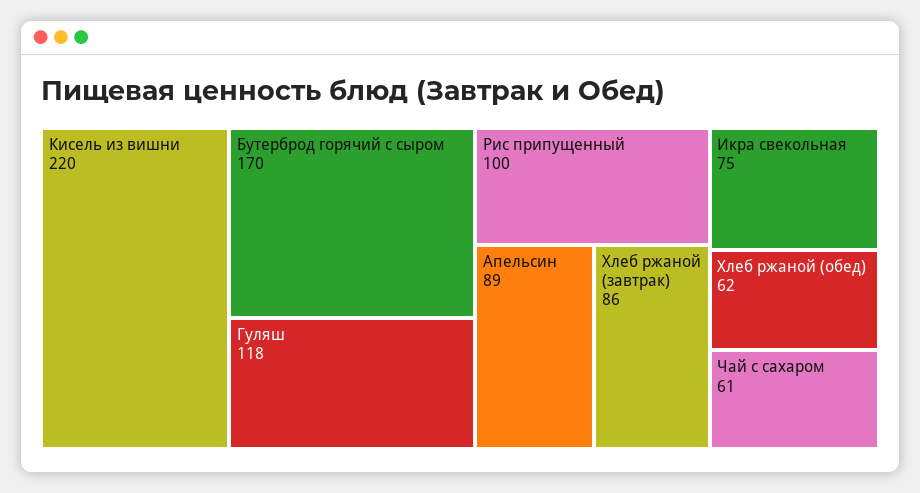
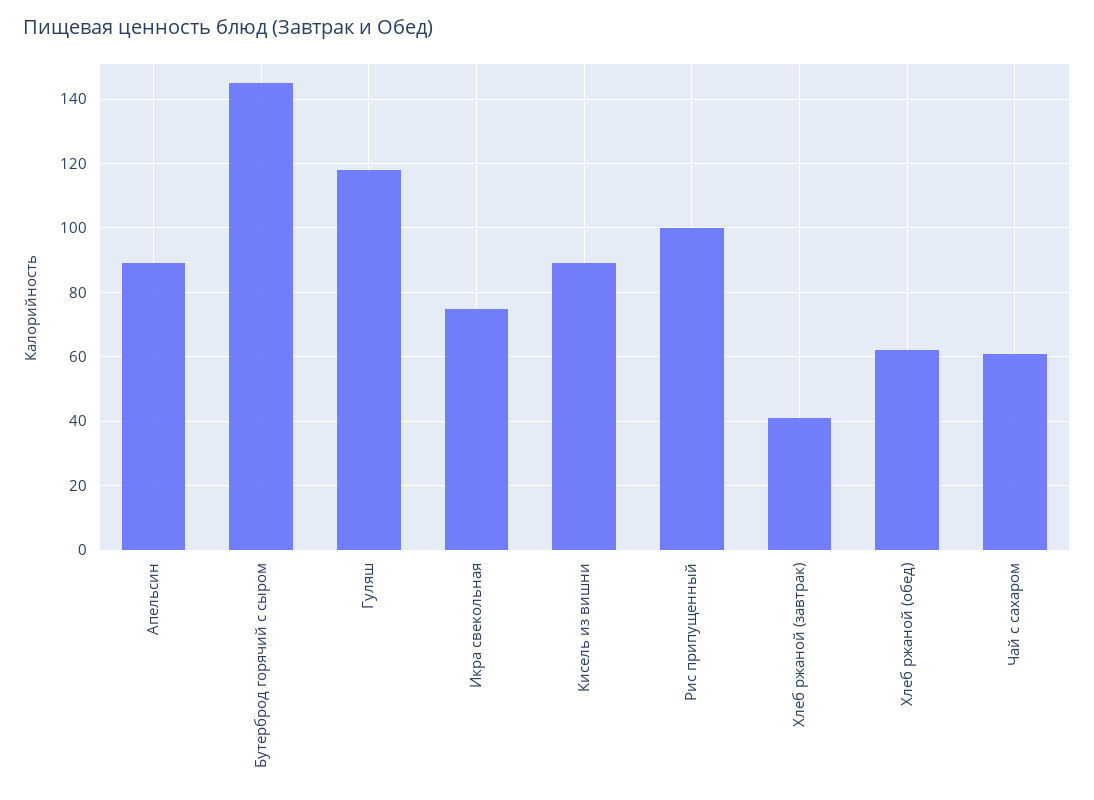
Кисель из вишни: 220 -> 90
Бутерброд горячий с сыром: 170 -> 145
Хлеб ржаной (завтрак): 86 -> 40

